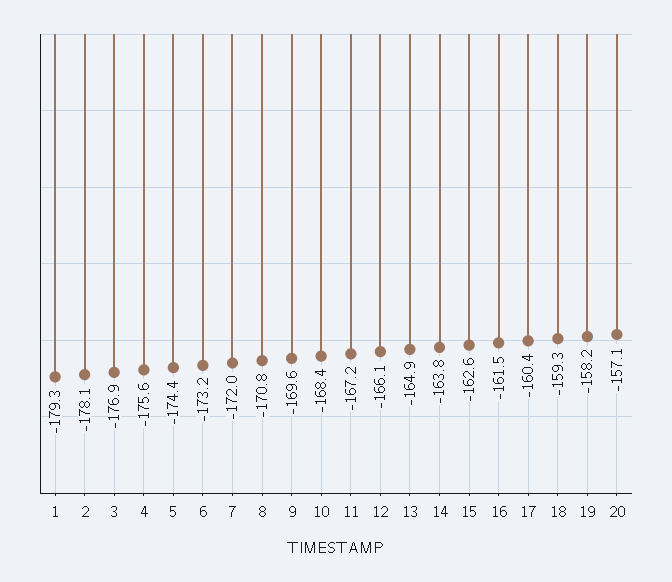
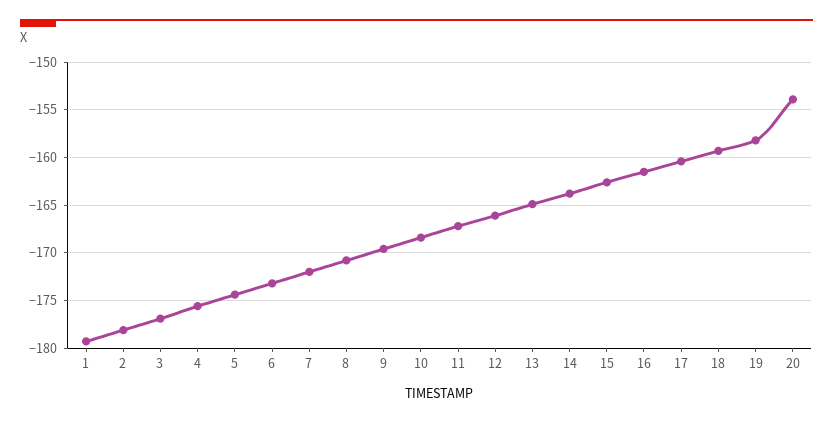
20: -157.1 -> -154

